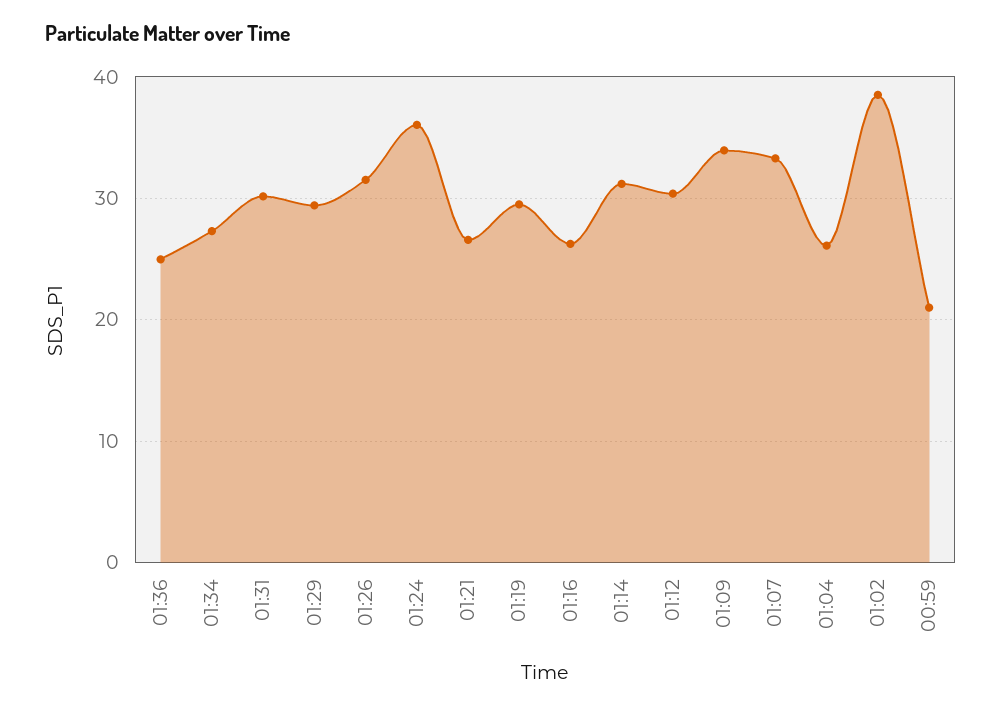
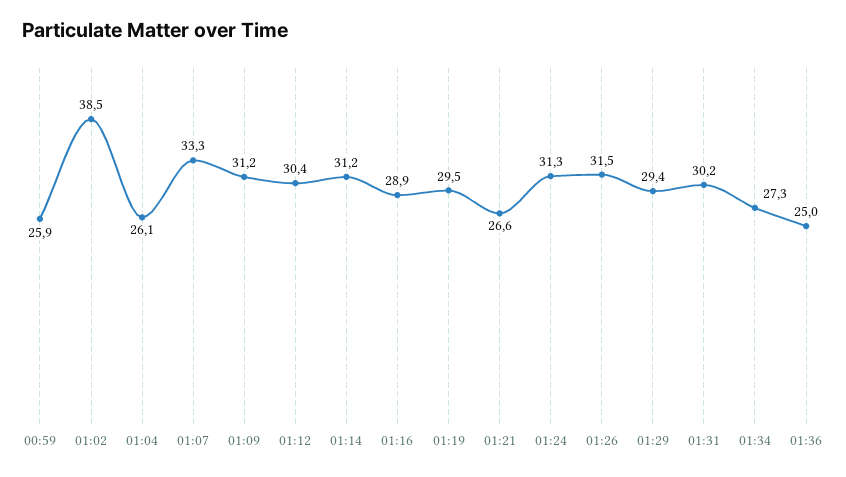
01:24: 36 -> 31.3
01:16: 26 -> 28.9
01:09: 34 -> 31.2
00:59: 21 -> 25.9

